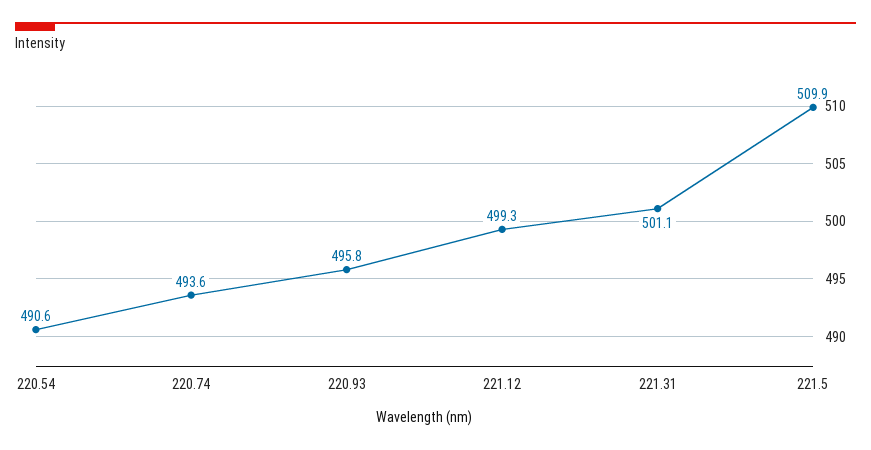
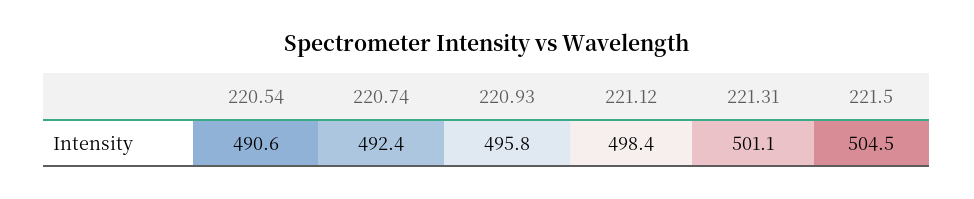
220.74: 493.6 -> 492.4
221.12: 499.3 -> 498.4
221.5: 509.9 -> 504.5

